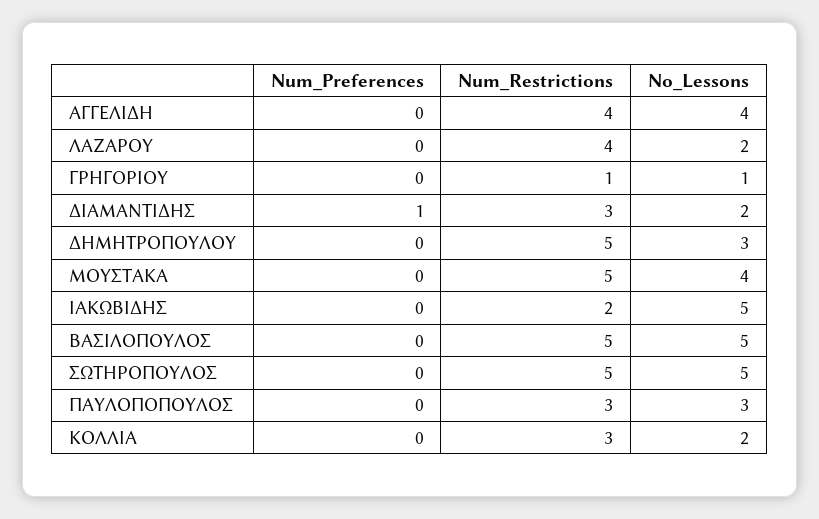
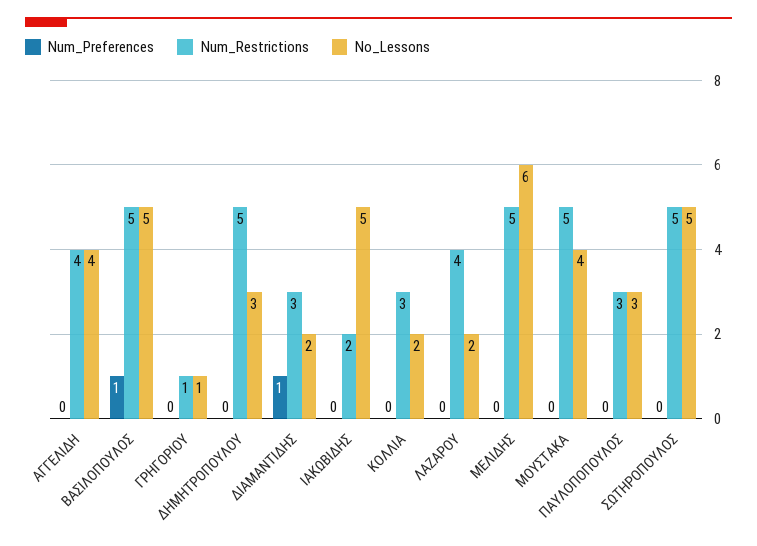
Num_Preferences, ΒΑΣΙΛΟΠΟΥΛΟΣ: 0 -> 1
Num_Preferences, ΜΕΛΙΔΗΣ: none -> 0
Num_Restrictions, ΜΕΛΙΔΗΣ: none -> 5
No_Lessons, ΜΕΛΙΔΗΣ: none -> 6

